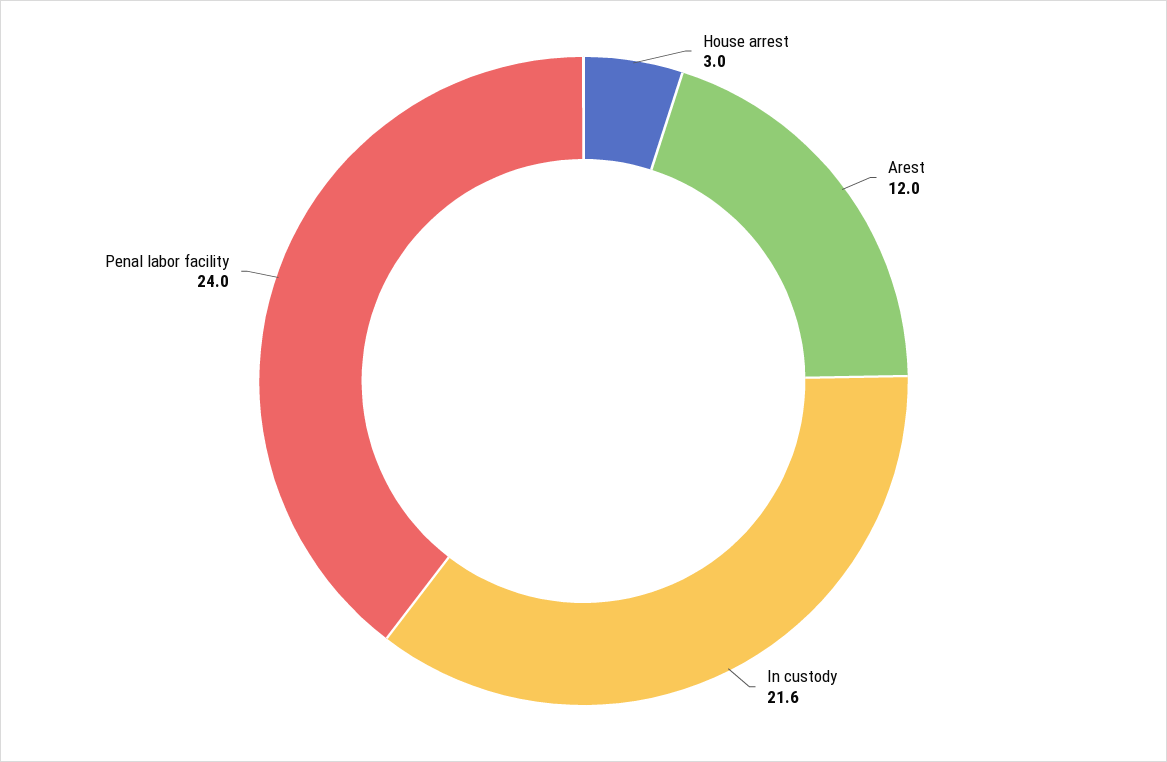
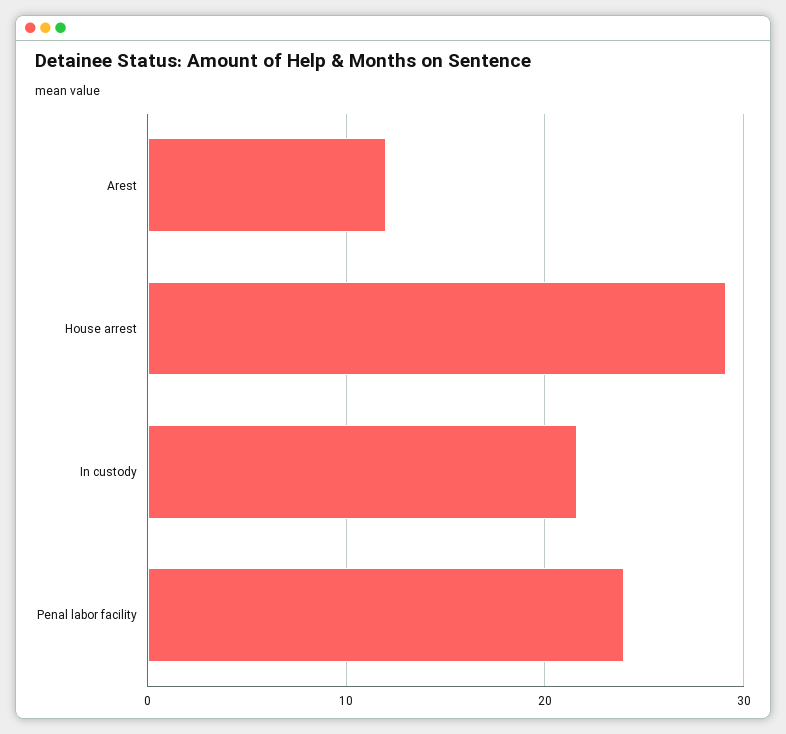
House arrest: 3 -> 29

